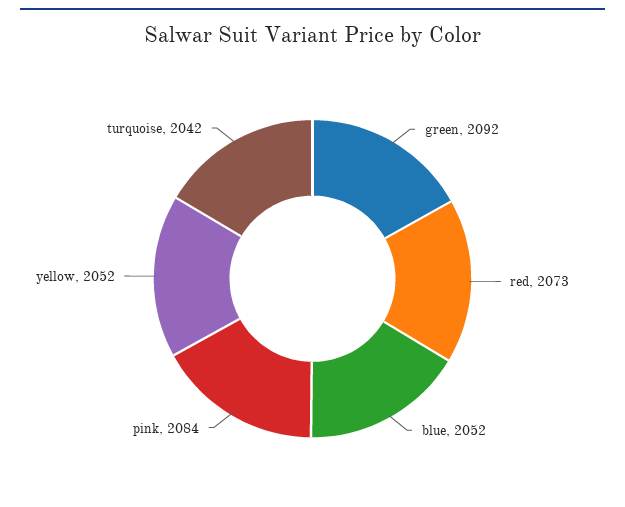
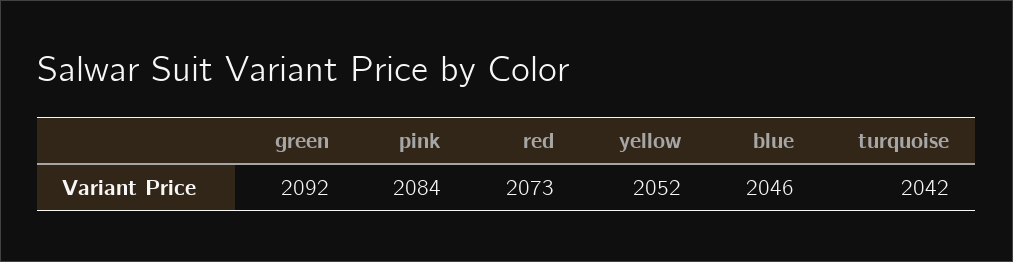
blue: 2052 -> 2046

